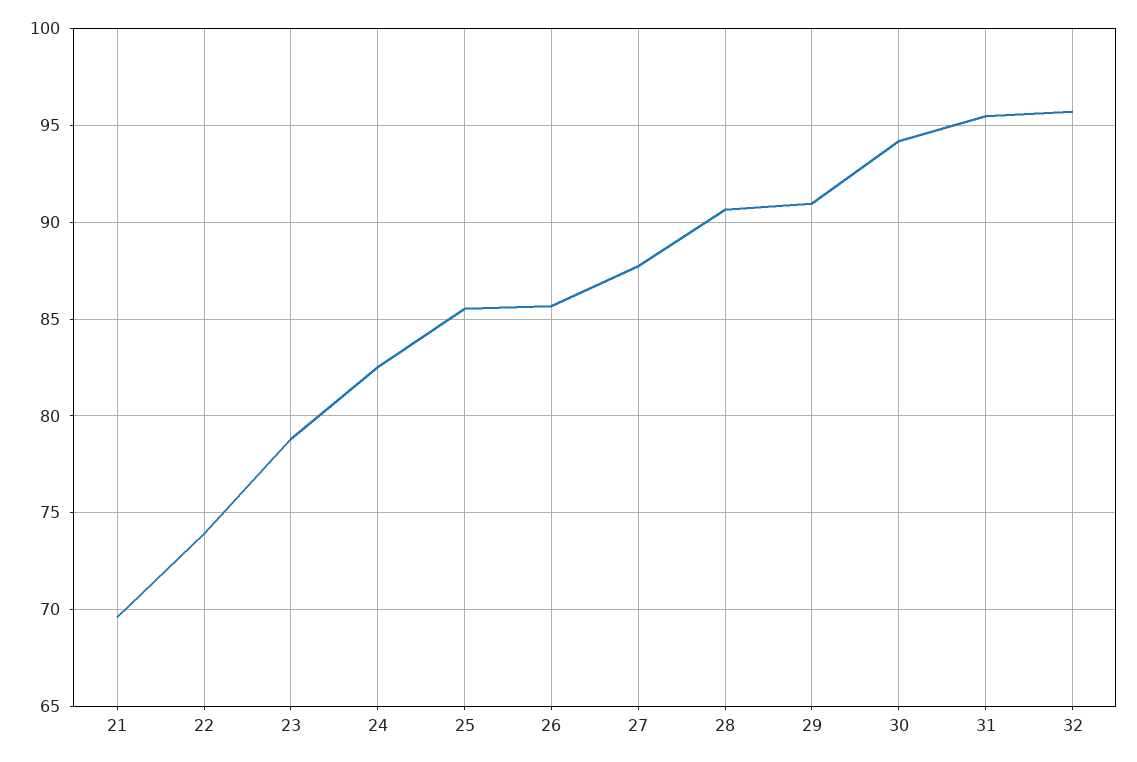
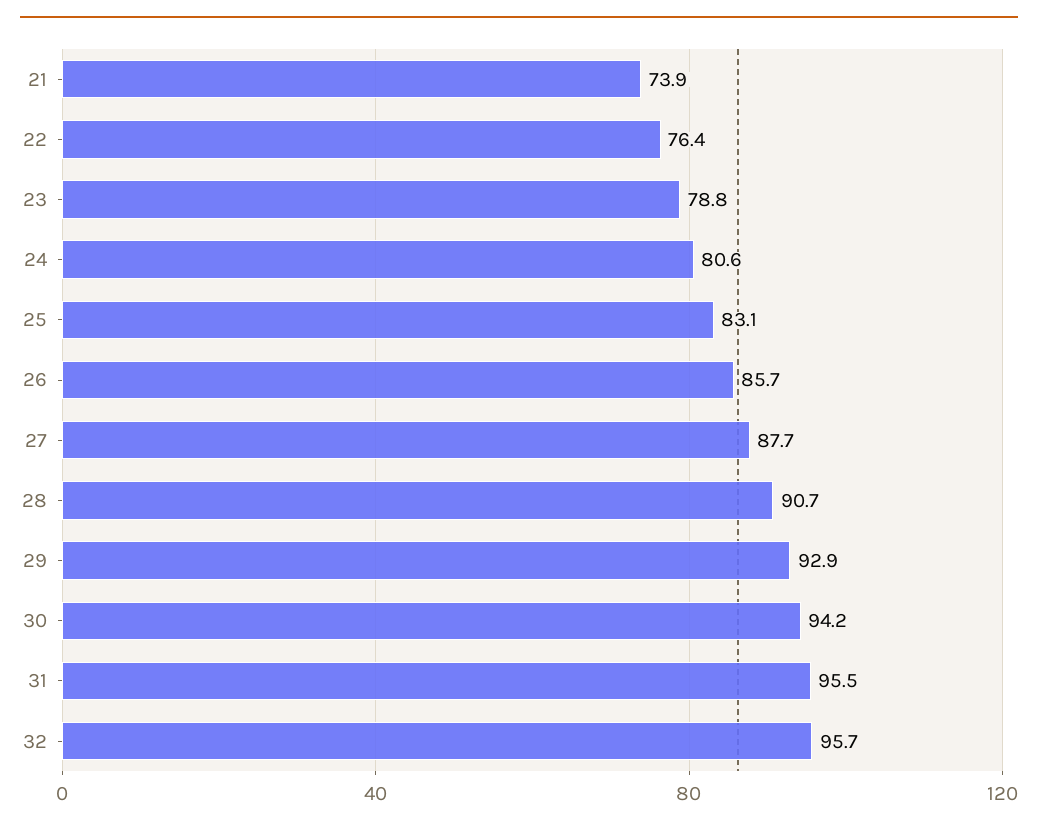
21: 69.5 -> 73.9
22: 74 -> 76.4
24: 82.5 -> 80.6
25: 85.5 -> 83.1
29: 91 -> 92.9

